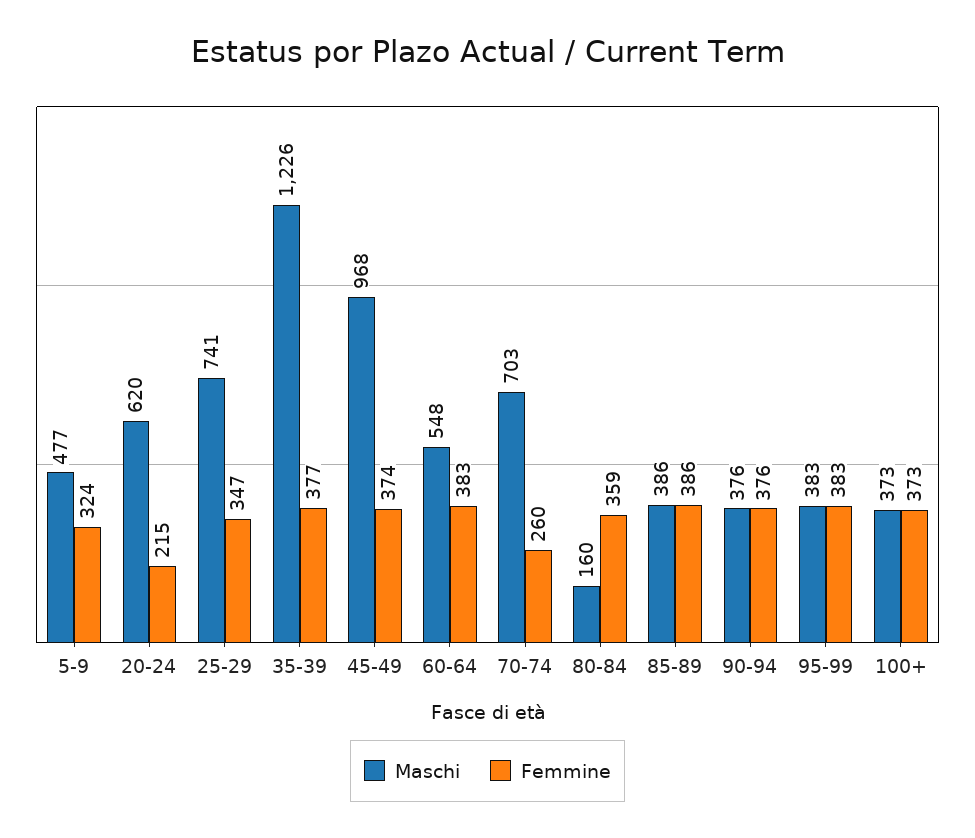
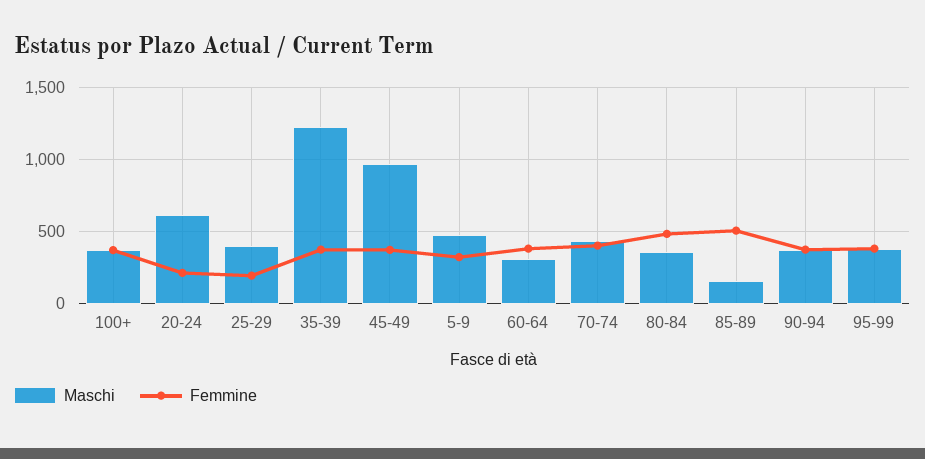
Maschi, 25-29: 741 -> 400
Femmine, 25-29: 347 -> 200
Maschi, 60-64: 548 -> 300
Maschi, 70-74: 703 -> 450
Femmine, 70-74: 260 -> 400
Maschi, 80-84: 160 -> 350
Femmine, 80-84: 359 -> 500
Maschi, 85-89: 386 -> 150
Femmine, 85-89: 386 -> 500

